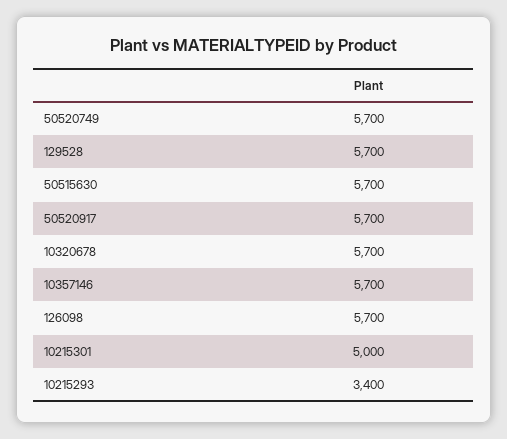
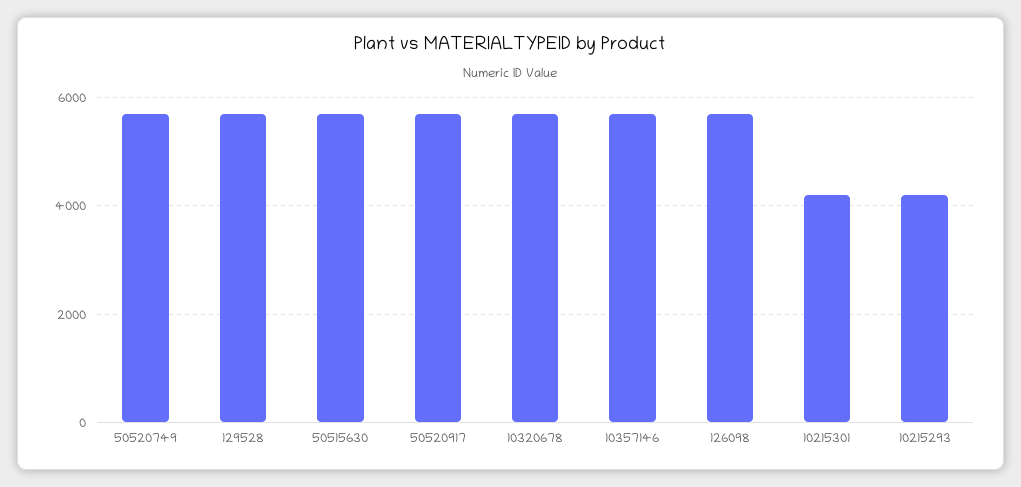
10215301: 5000 -> 4200
10215293: 3400 -> 4200

